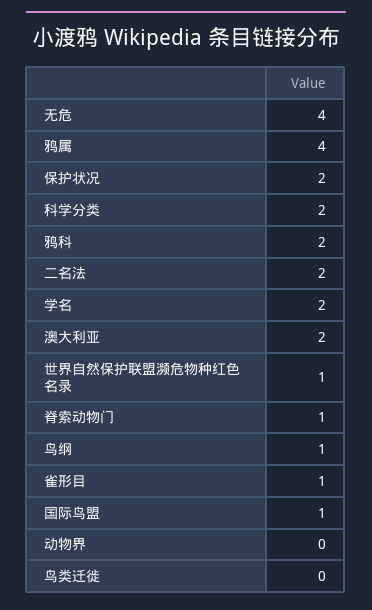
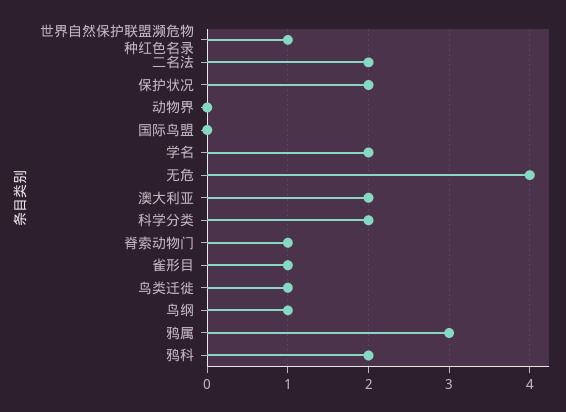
鸦属: 4 -> 3
国际鸟盟: 1 -> 0
鸟类迁徙: 0 -> 1

